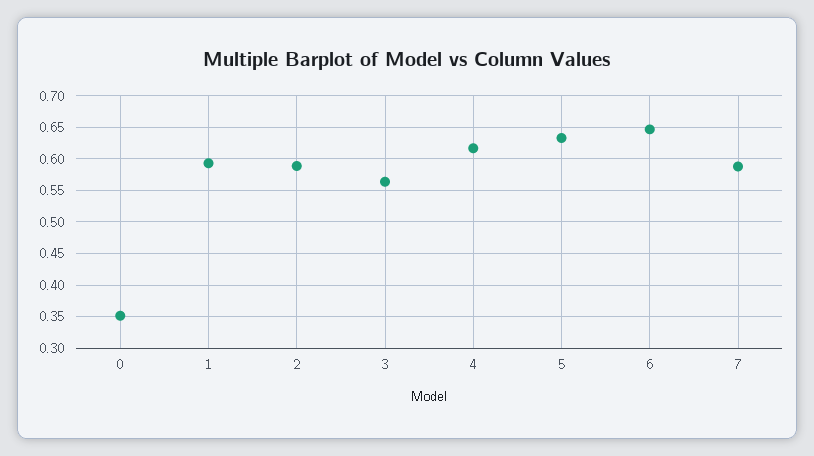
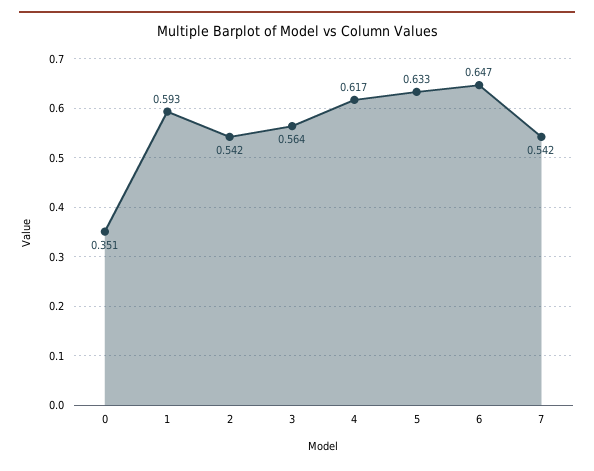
2: 0.59 -> 0.542
7: 0.59 -> 0.542

